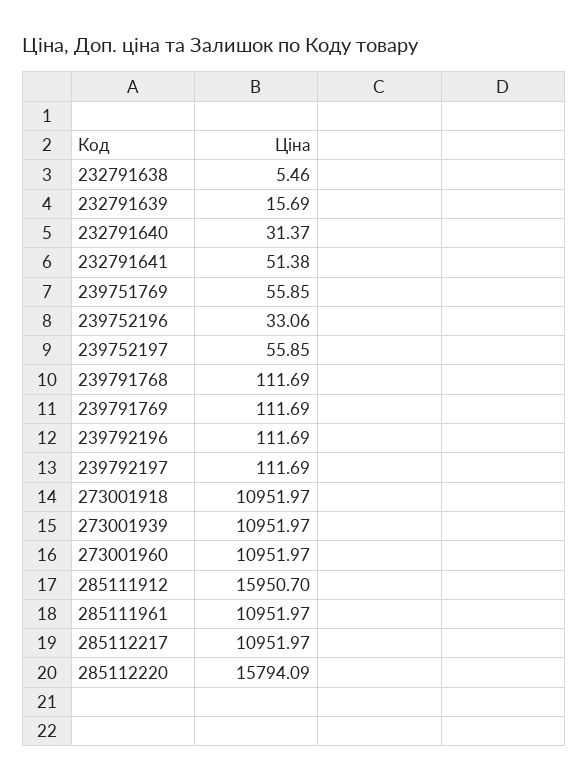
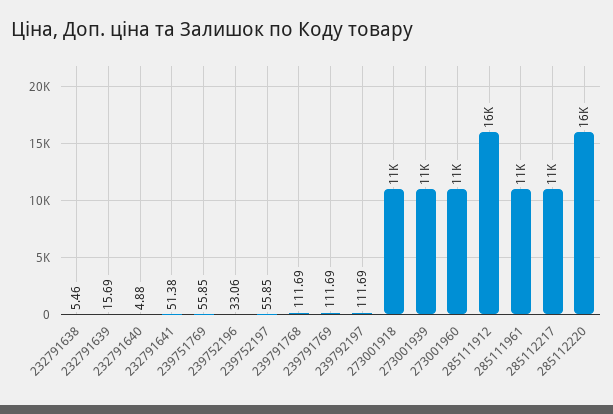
232791640: 31.37 -> 4.88
239792196: 111.69 -> none

